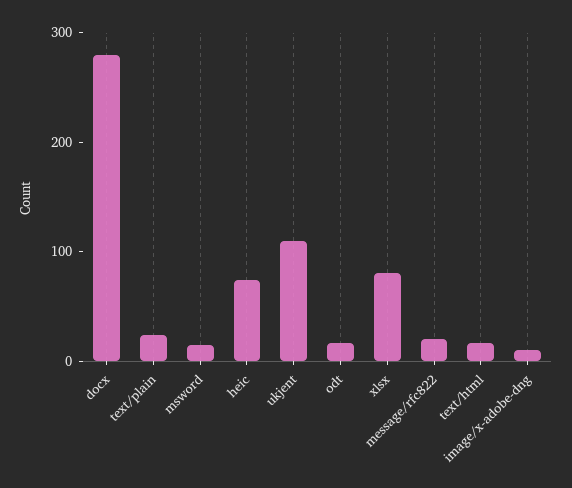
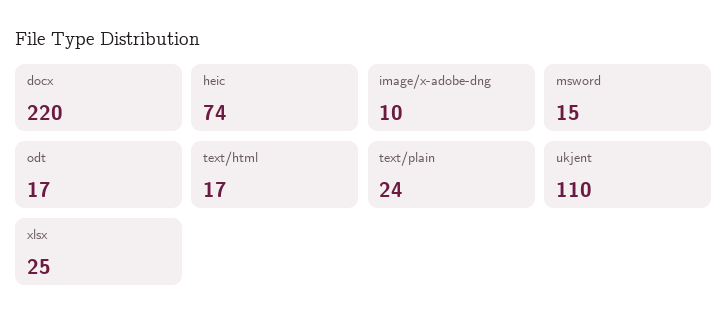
docx: 280 -> 220
xlsx: 80 -> 25
message/rfc822: 20 -> none

